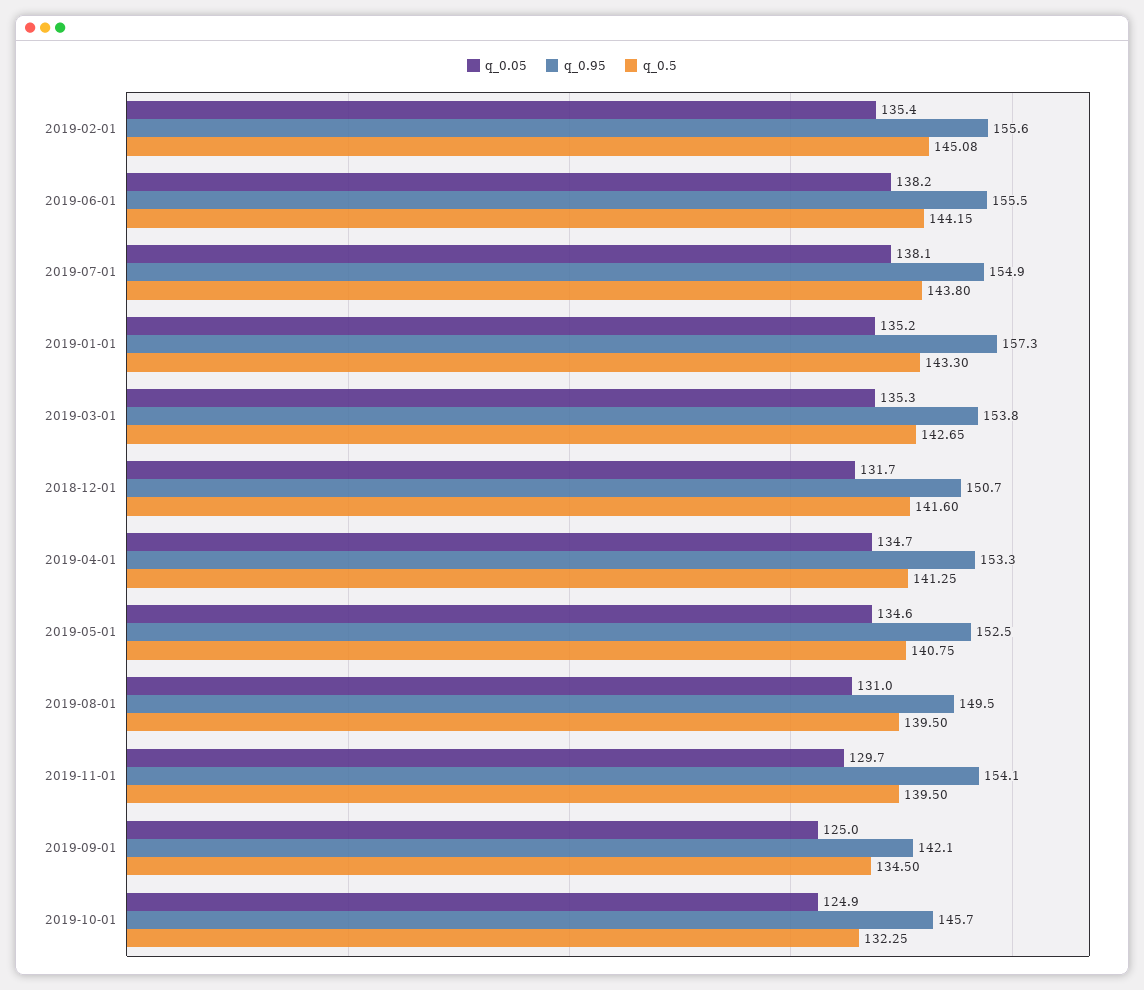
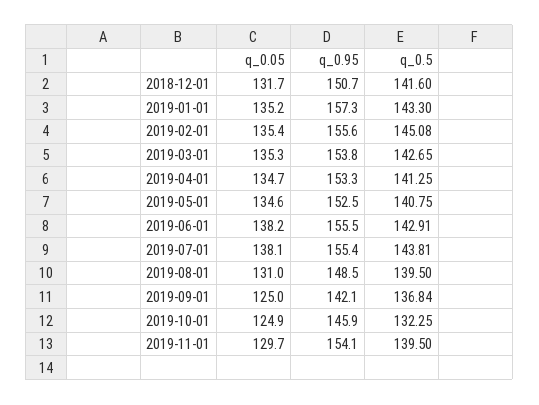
q_0.5, 2019-06-01: 144.15 -> 142.91
q_0.95, 2019-07-01: 154.9 -> 155.4
q_0.5, 2019-07-01: 143.8 -> 143.81
q_0.95, 2019-08-01: 149.5 -> 148.5
q_0.5, 2019-09-01: 134.5 -> 136.84
q_0.95, 2019-10-01: 145.7 -> 145.9

